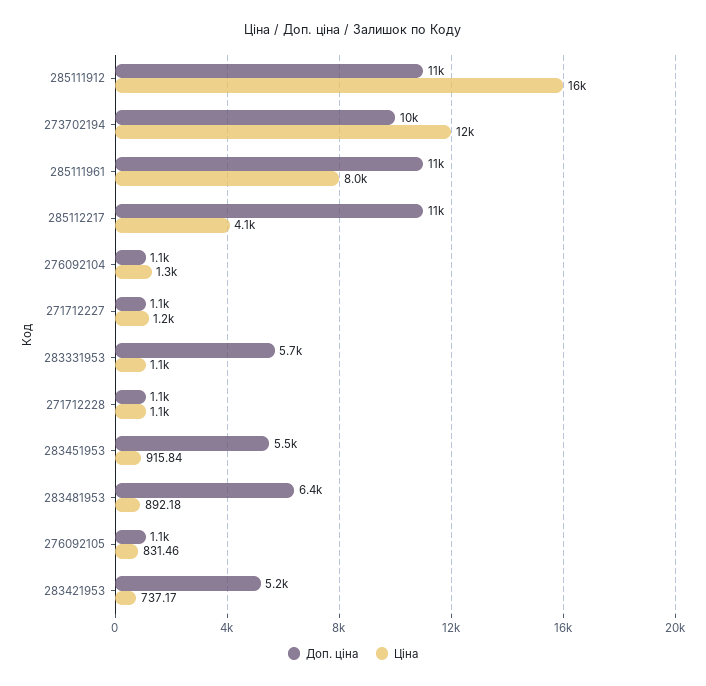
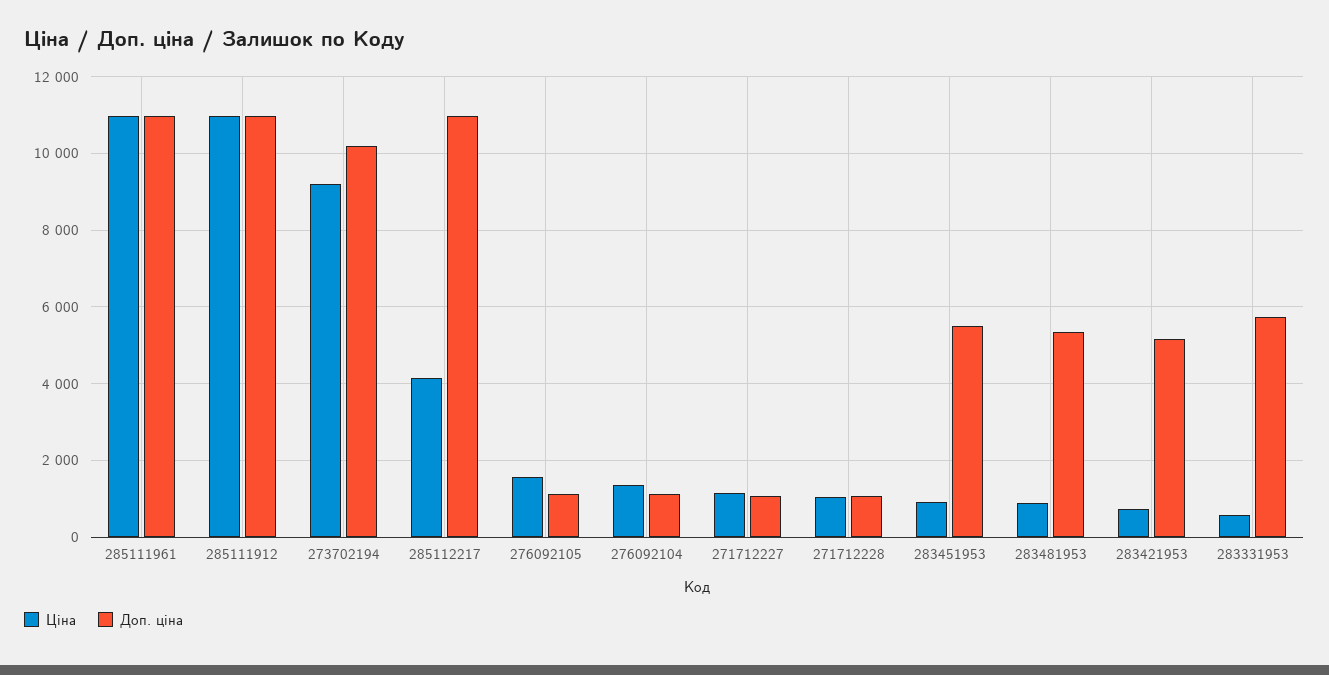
Ціна, 285111912: 16000 -> 11000
Ціна, 273702194: 12000 -> 9200
Ціна, 285111961: 8000 -> 11000
Ціна, 283331953: 1100 -> 600
Доп. ціна, 283481953: 6400 -> 5400
Ціна, 276092105: 831.46 -> 1600

